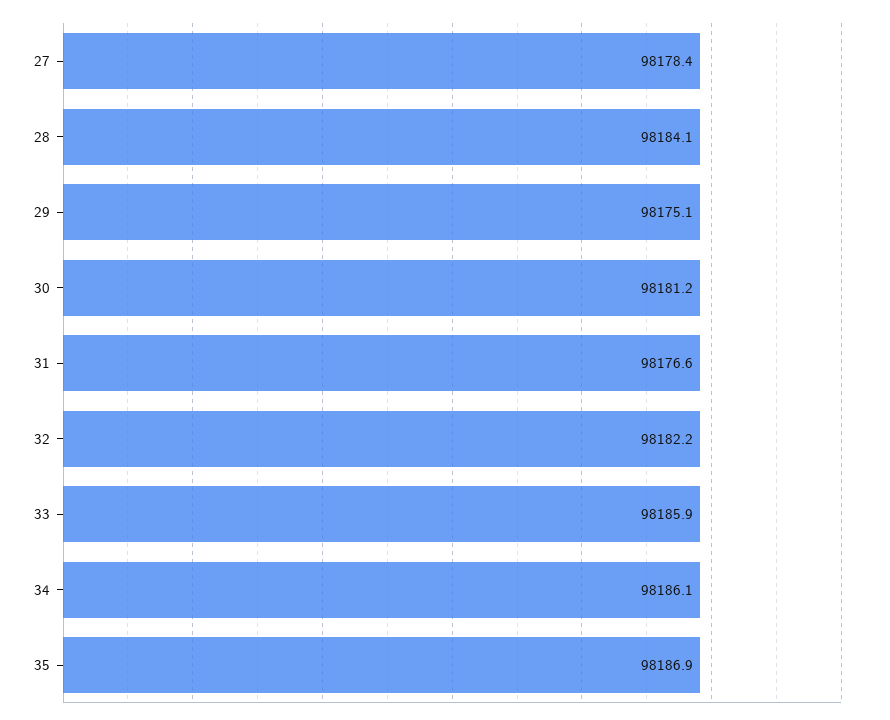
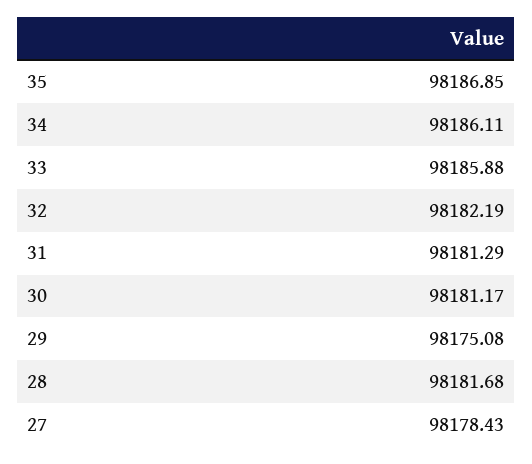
28: 98184.1 -> 98181.68
31: 98176.6 -> 98181.29

